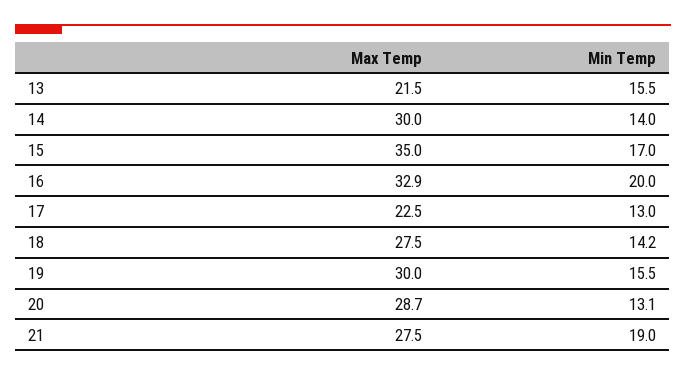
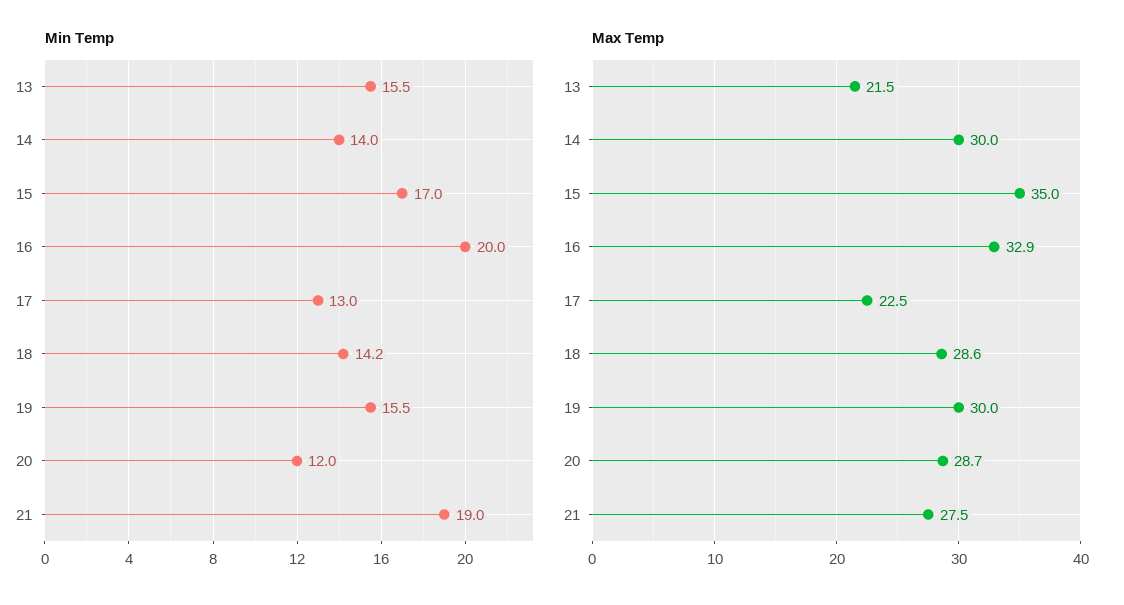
Max Temp, 18: 27.5 -> 28.6
Min Temp, 20: 13.1 -> 12

